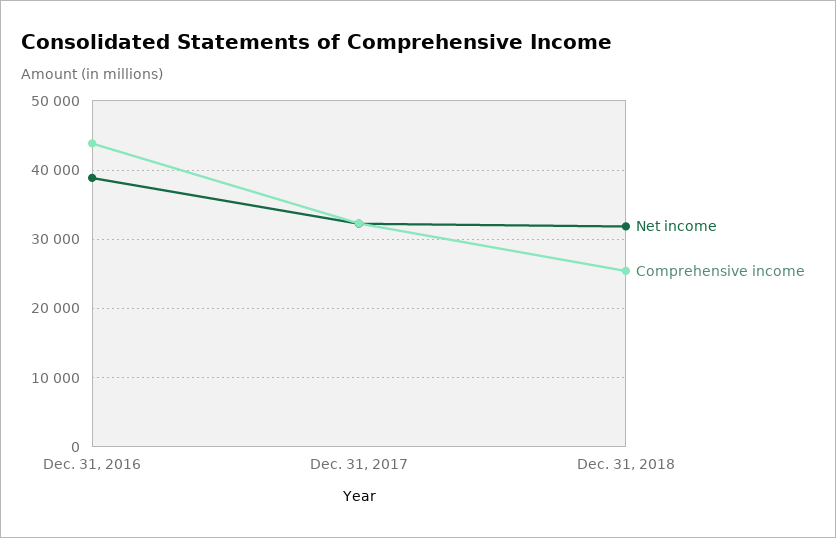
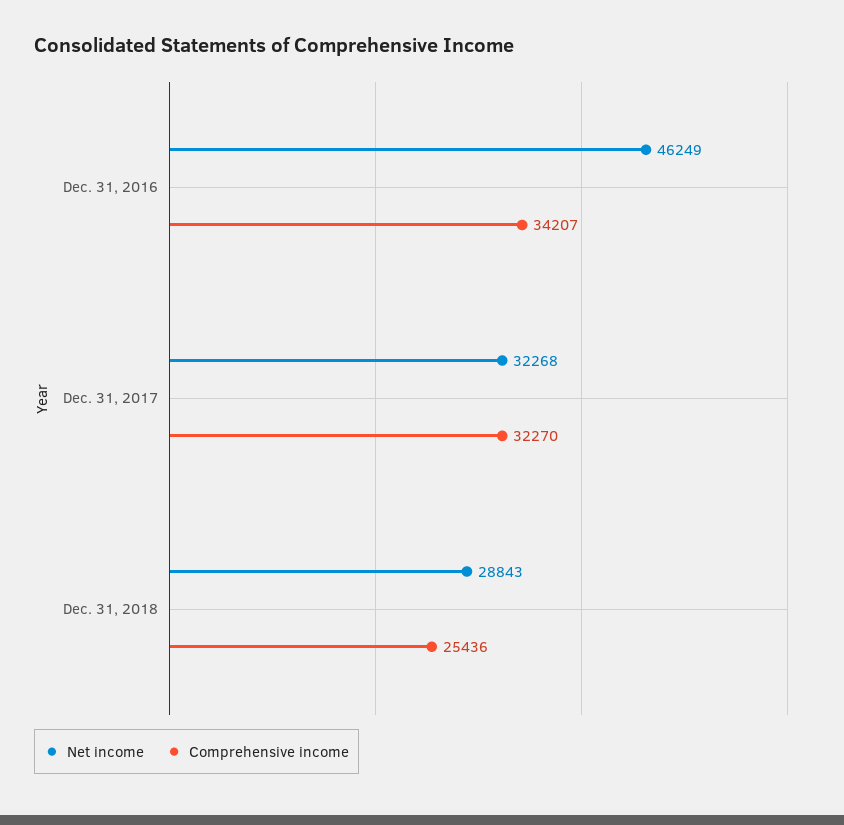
Net income, Dec. 31, 2016: 39000 -> 46249
Comprehensive income, Dec. 31, 2016: 44000 -> 34207
Net income, Dec. 31, 2018: 32000 -> 28843

